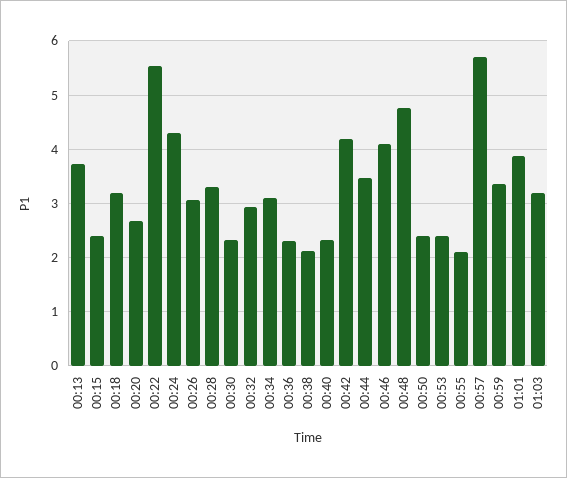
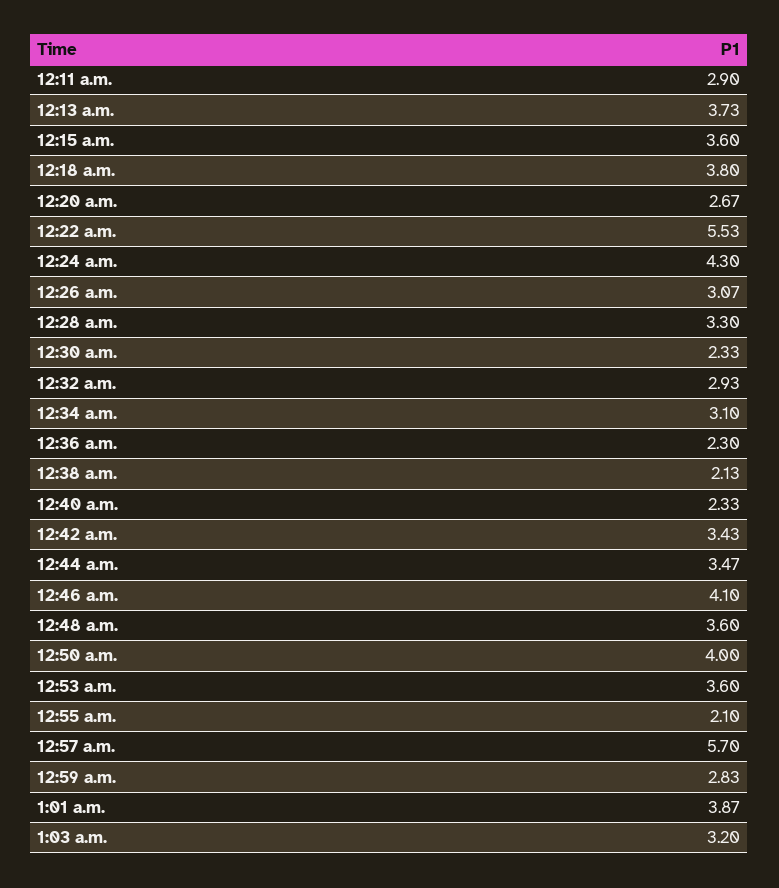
00:15: 2.4 -> 3.6
00:18: 3.2 -> 3.8
00:42: 4.2 -> 3.43
00:48: 4.8 -> 3.6
00:50: 2.4 -> 4
00:53: 2.4 -> 3.6
00:59: 3.4 -> 2.83
12:11 a.m.: none -> 2.9

